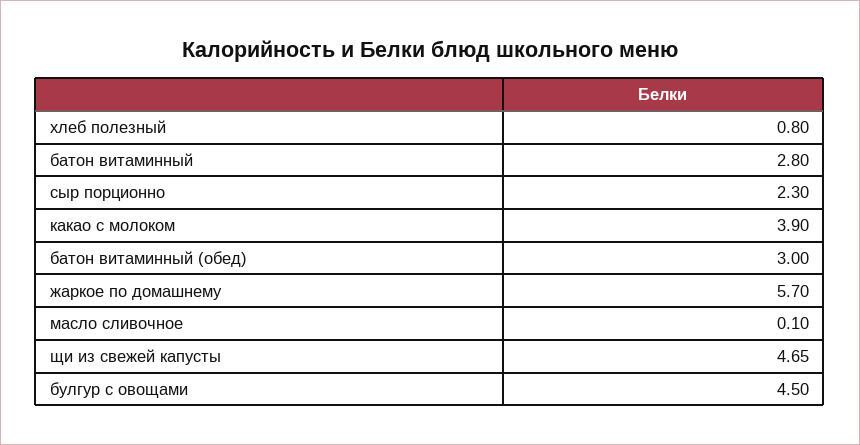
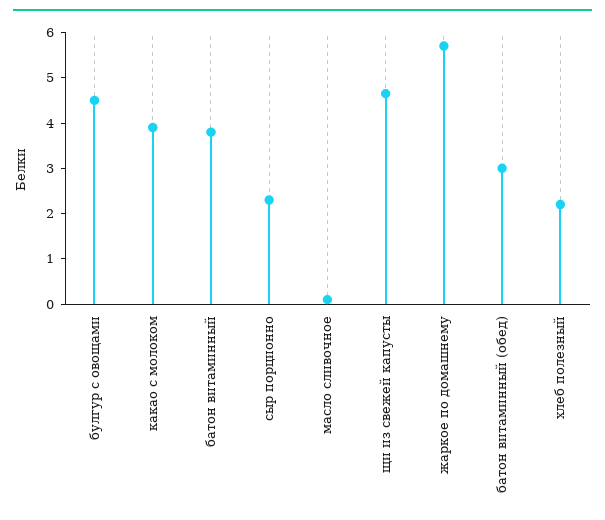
хлеб полезный: 0.8 -> 2.2
батон витаминный: 2.8 -> 3.8

